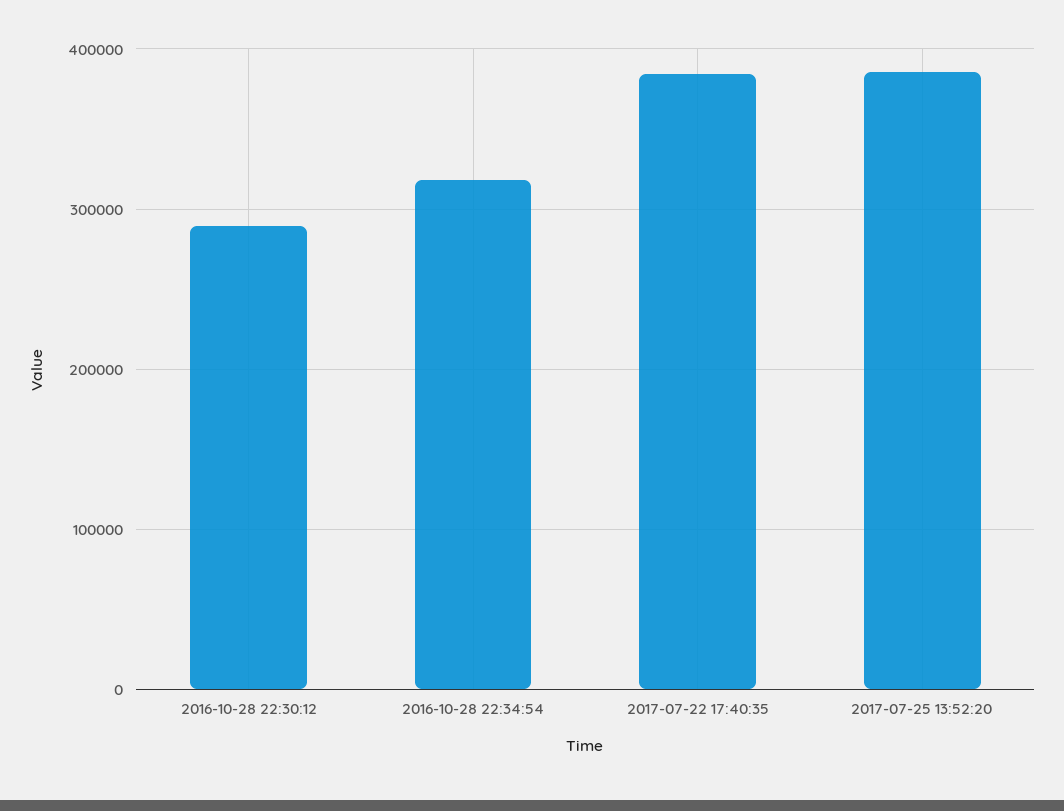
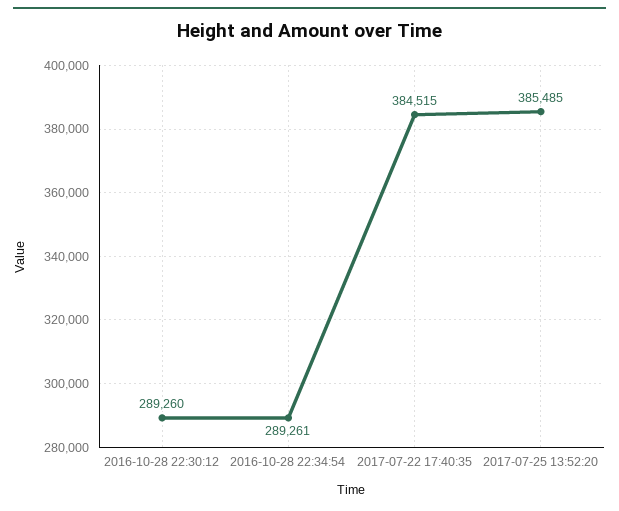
2016-10-28 22:34:54: 320000 -> 289261

